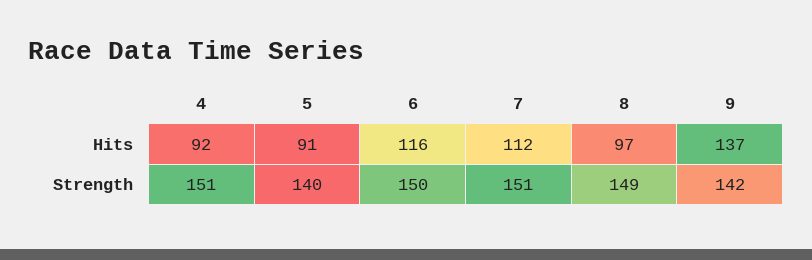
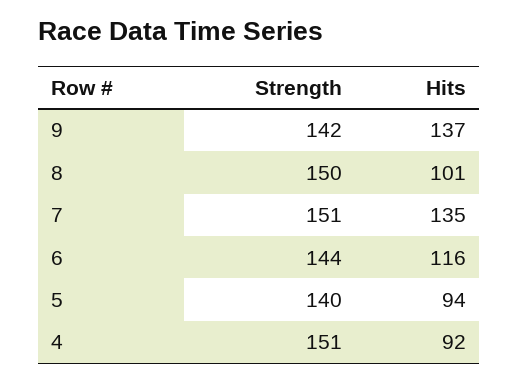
5, Hits: 91 -> 94
7, Hits: 112 -> 135
8, Hits: 97 -> 101
6, Strength: 150 -> 144
8, Strength: 149 -> 150

